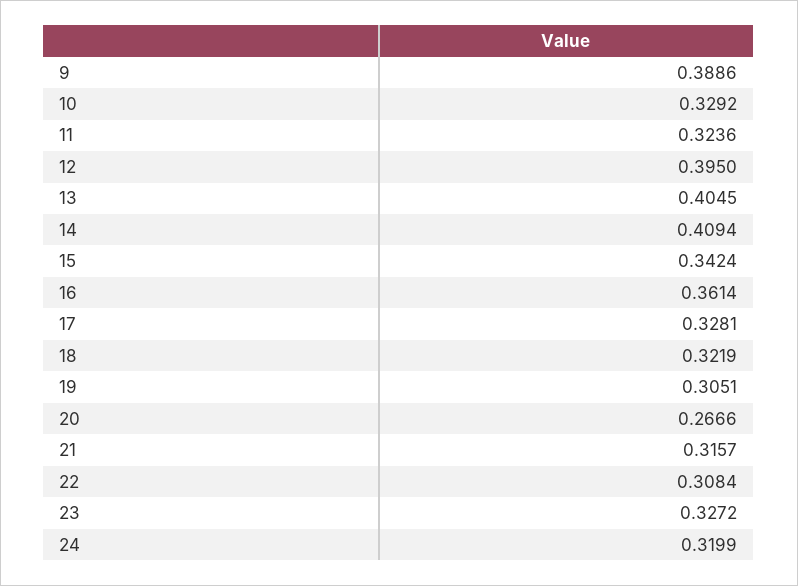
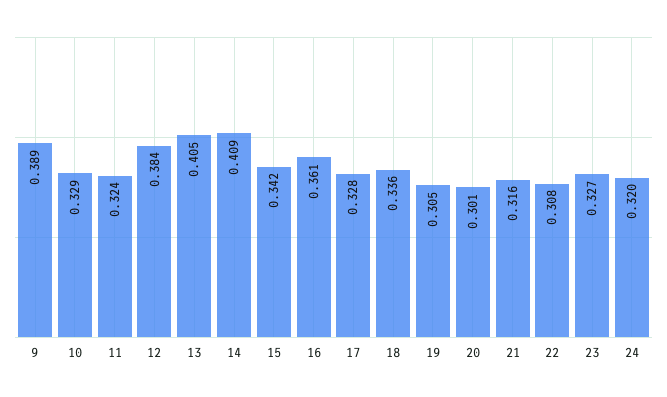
12: 0.395 -> 0.384
18: 0.3219 -> 0.336
20: 0.2666 -> 0.301

